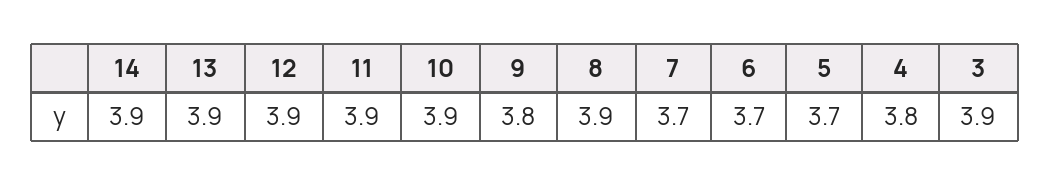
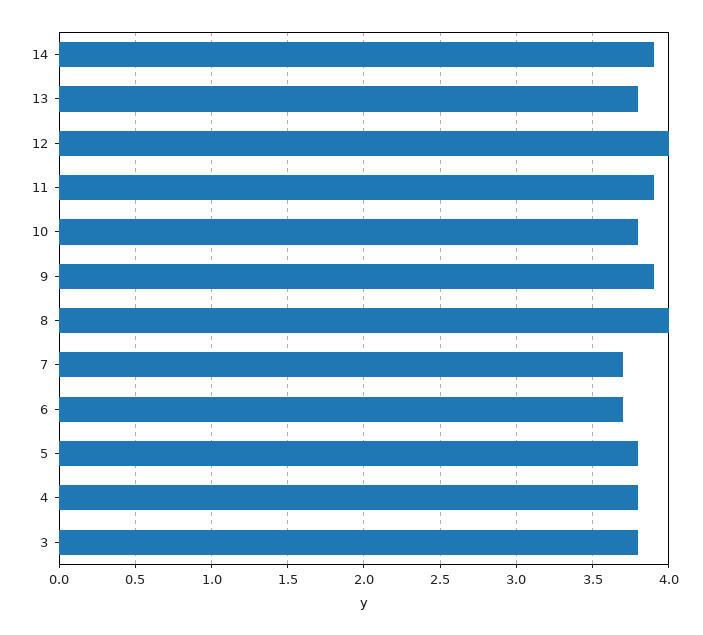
13: 3.9 -> 3.8
12: 3.9 -> 4
10: 3.9 -> 3.8
9: 3.8 -> 3.9
8: 3.9 -> 4
5: 3.7 -> 3.8
3: 3.9 -> 3.8

